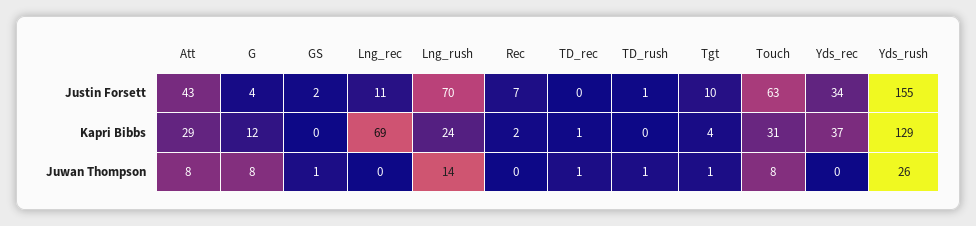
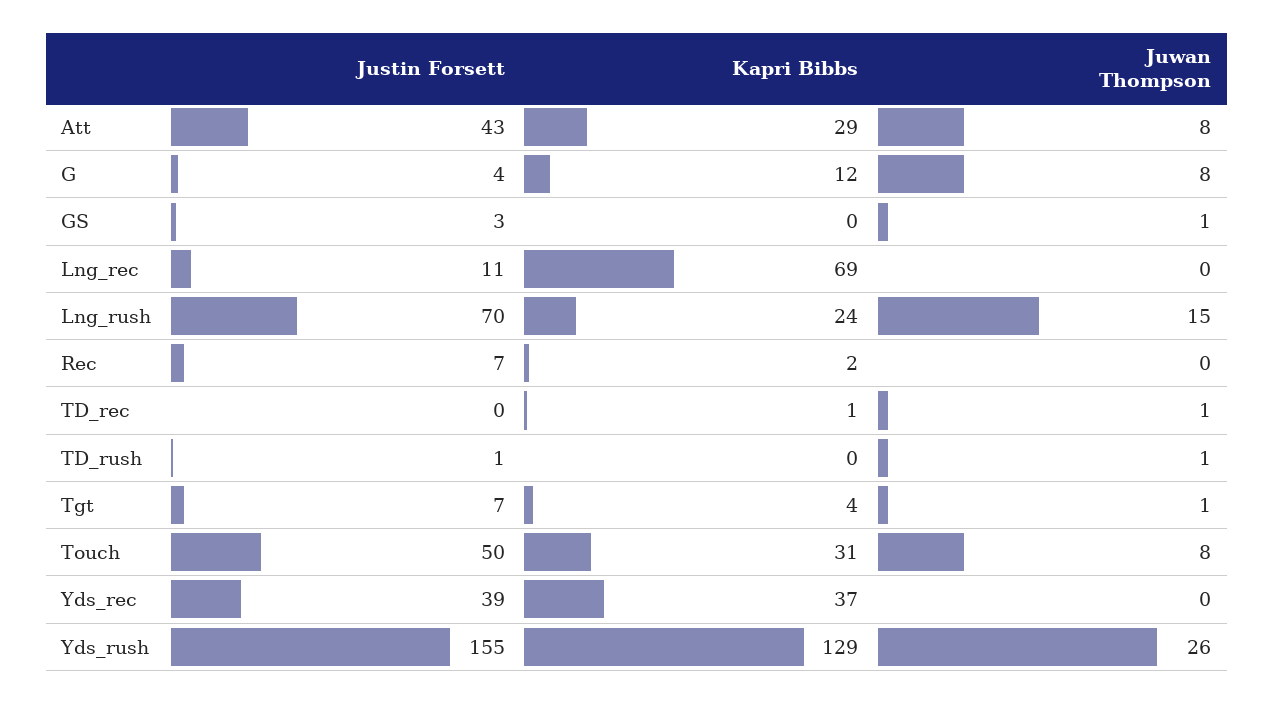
GS, Justin Forsett: 2 -> 3
Tgt, Justin Forsett: 10 -> 7
Touch, Justin Forsett: 63 -> 50
Yds_rec, Justin Forsett: 34 -> 39
Lng_rush, Juwan Thompson: 14 -> 15

